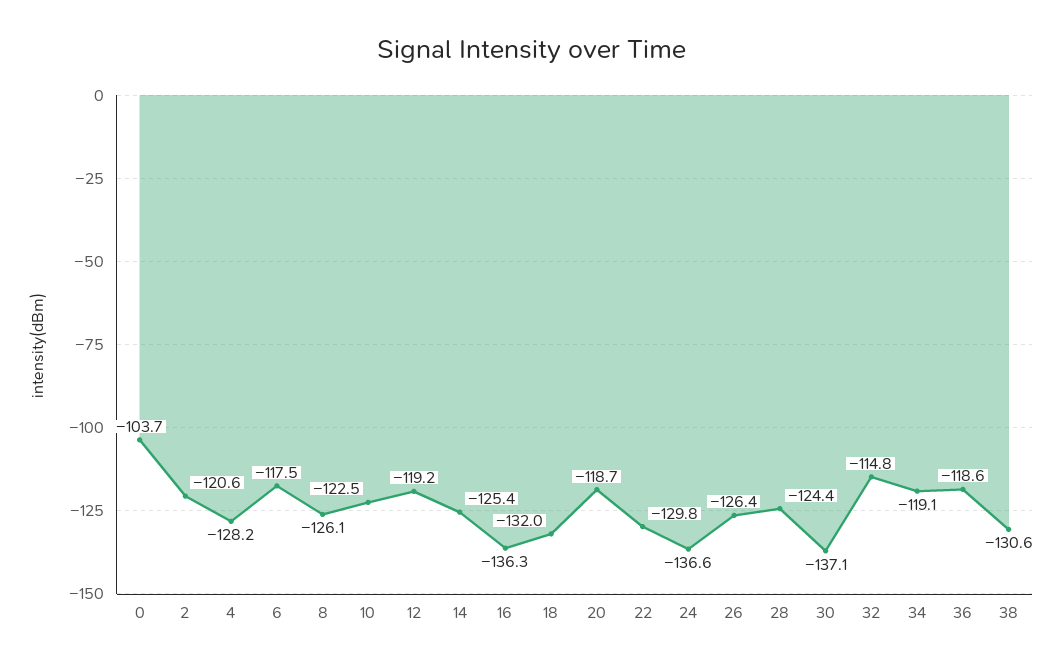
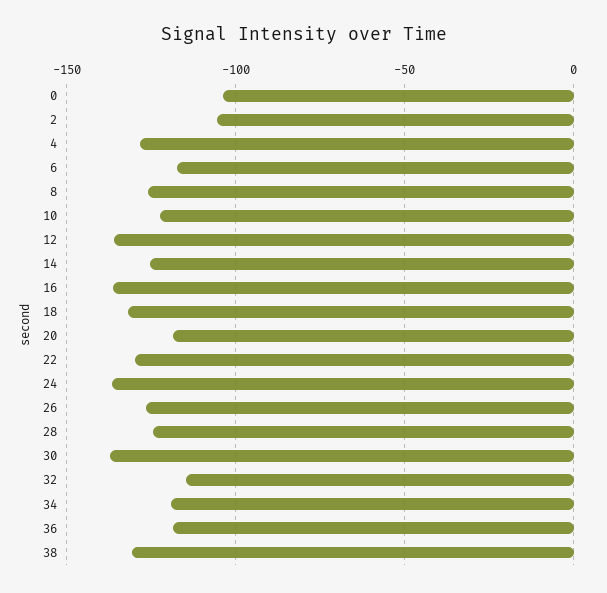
2: -120.6 -> -105
12: -119.2 -> -135

